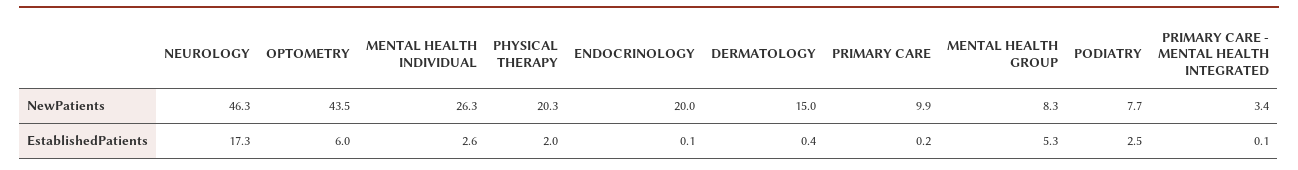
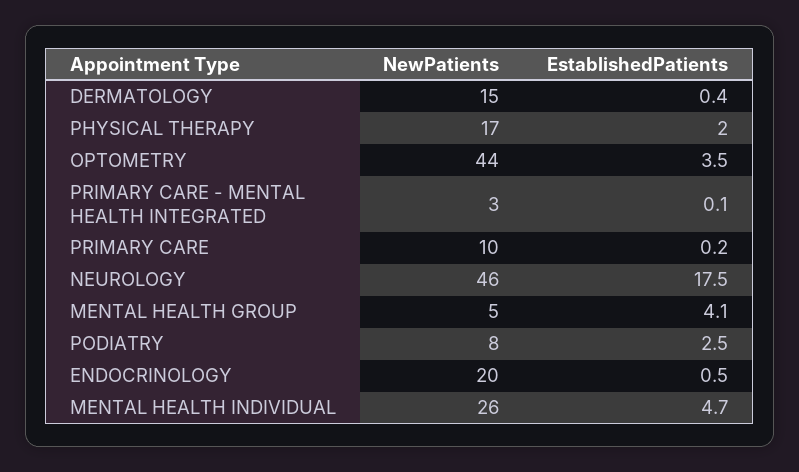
PHYSICAL THERAPY, NewPatients: 20.3 -> 17
MENTAL HEALTH GROUP, NewPatients: 8.3 -> 5
NEUROLOGY, EstablishedPatients: 17.3 -> 17.5
OPTOMETRY, EstablishedPatients: 6 -> 3.5
MENTAL HEALTH INDIVIDUAL, EstablishedPatients: 2.6 -> 4.7
ENDOCRINOLOGY, EstablishedPatients: 0.1 -> 0.5
MENTAL HEALTH GROUP, EstablishedPatients: 5.3 -> 4.1

